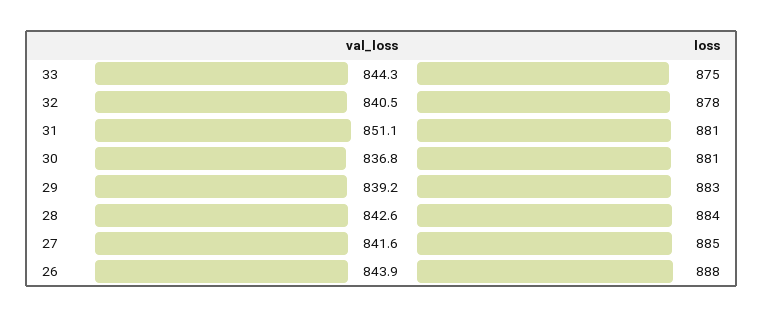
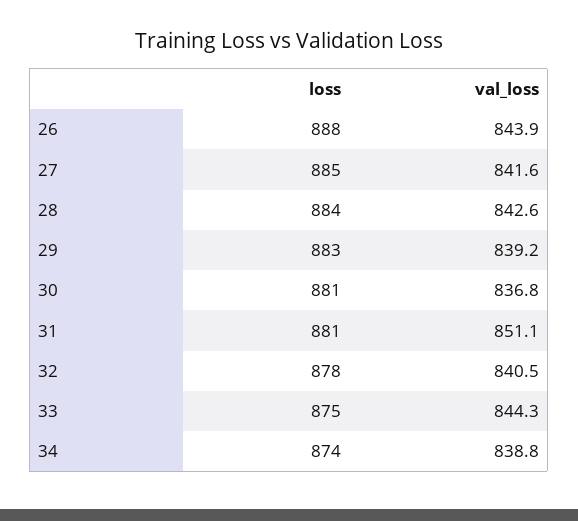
loss, 34: none -> 874
val_loss, 34: none -> 838.8

